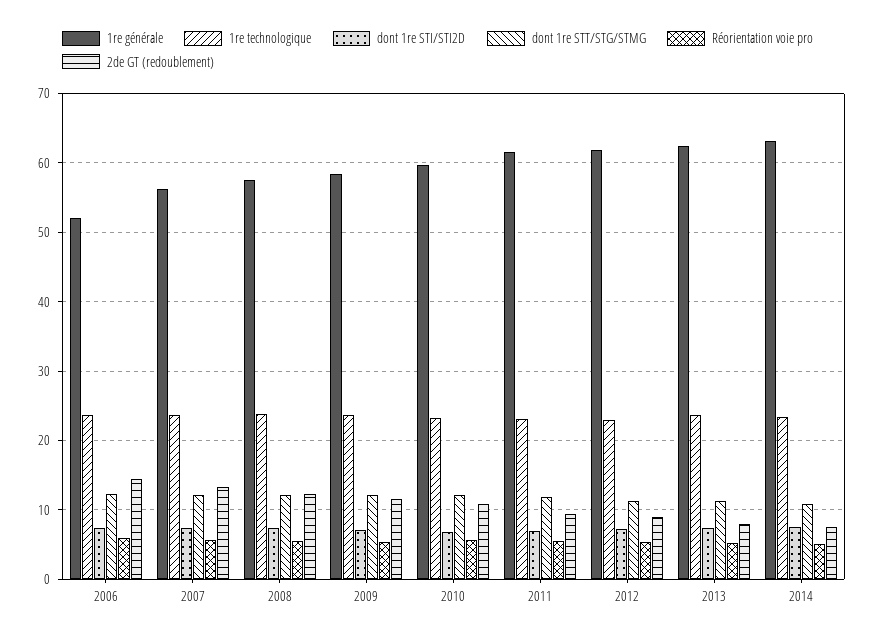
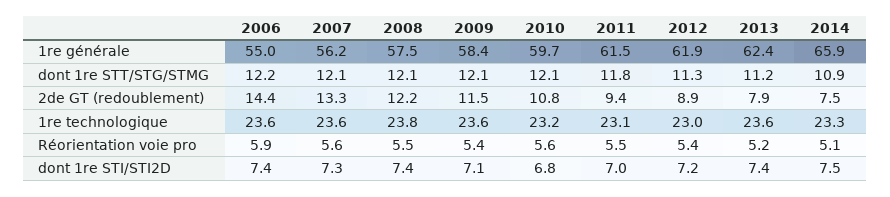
1re générale, 2006: 52 -> 55
1re générale, 2014: 63 -> 65.9

